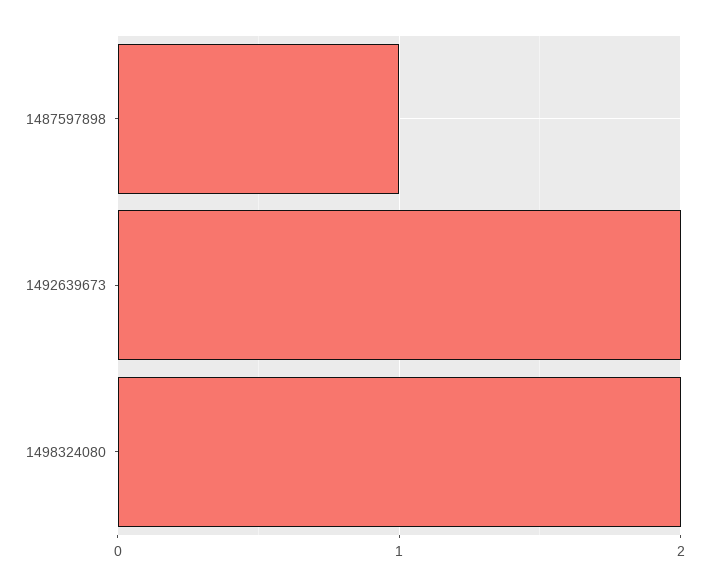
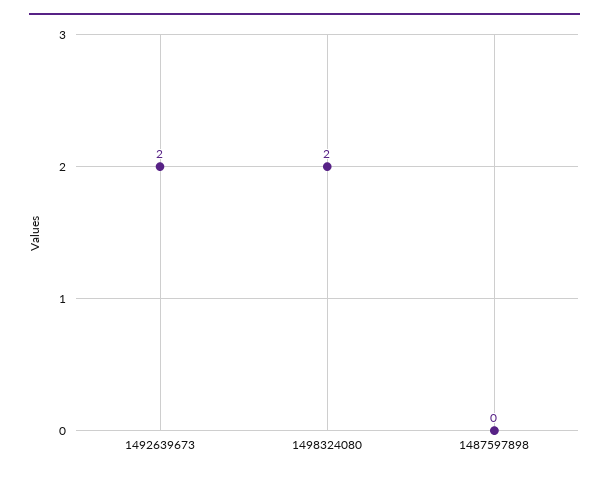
1487597898: 1 -> 0

